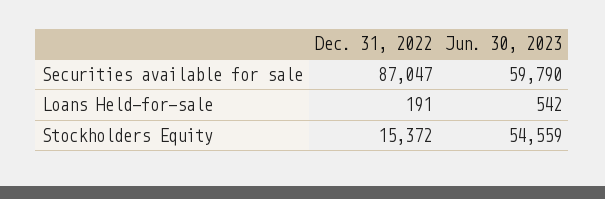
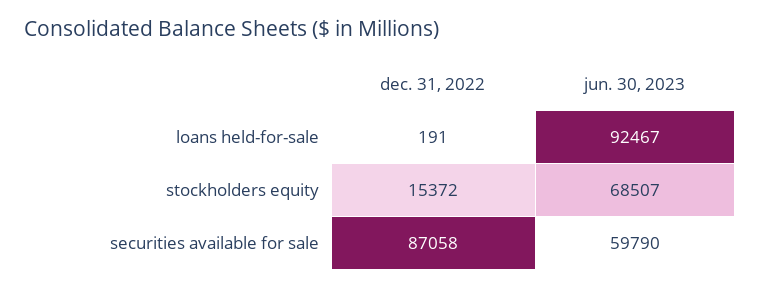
Dec. 31, 2022, Securities available for sale: 87047 -> 87058
Jun. 30, 2023, Loans Held-for-sale: 542 -> 92467
Jun. 30, 2023, Stockholders Equity: 54559 -> 68507

